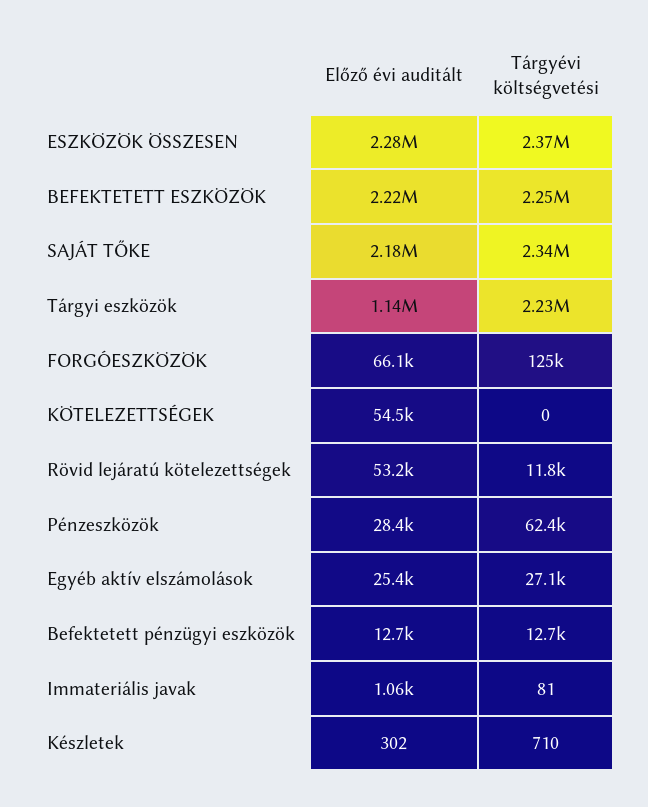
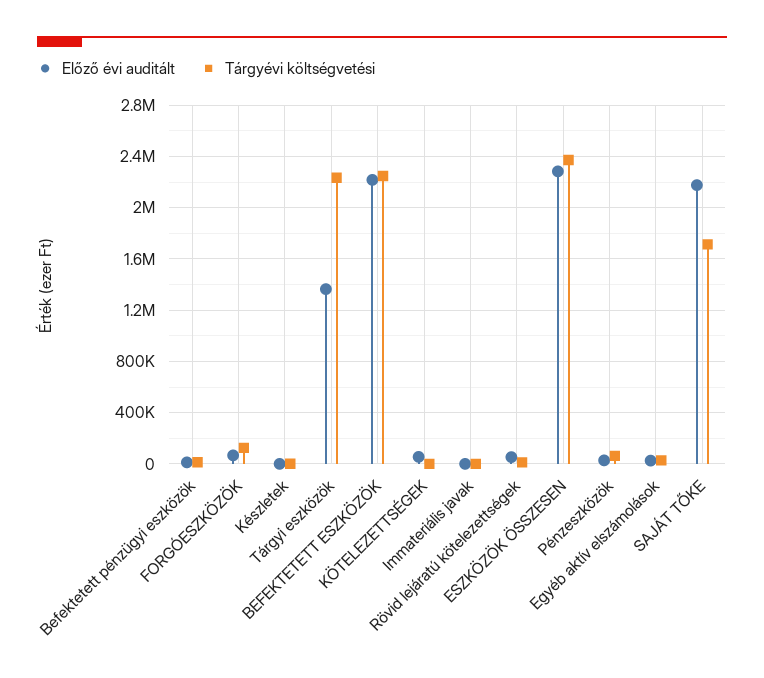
Tárgyévi költségvetési, SAJÁT TŐKE: 2340000 -> 1700000
Előző évi auditált, Tárgyi eszközök: 1140000 -> 1350000

